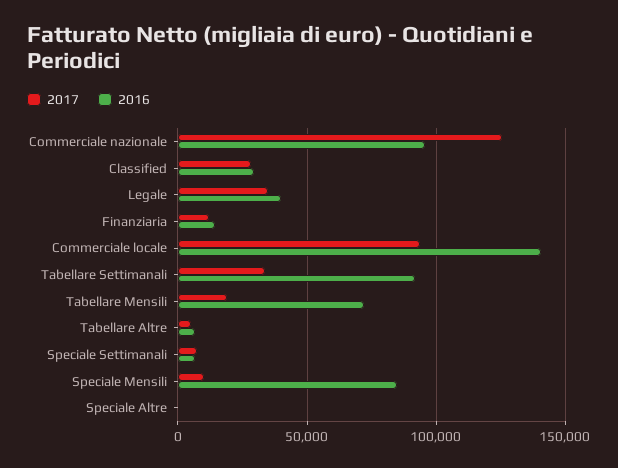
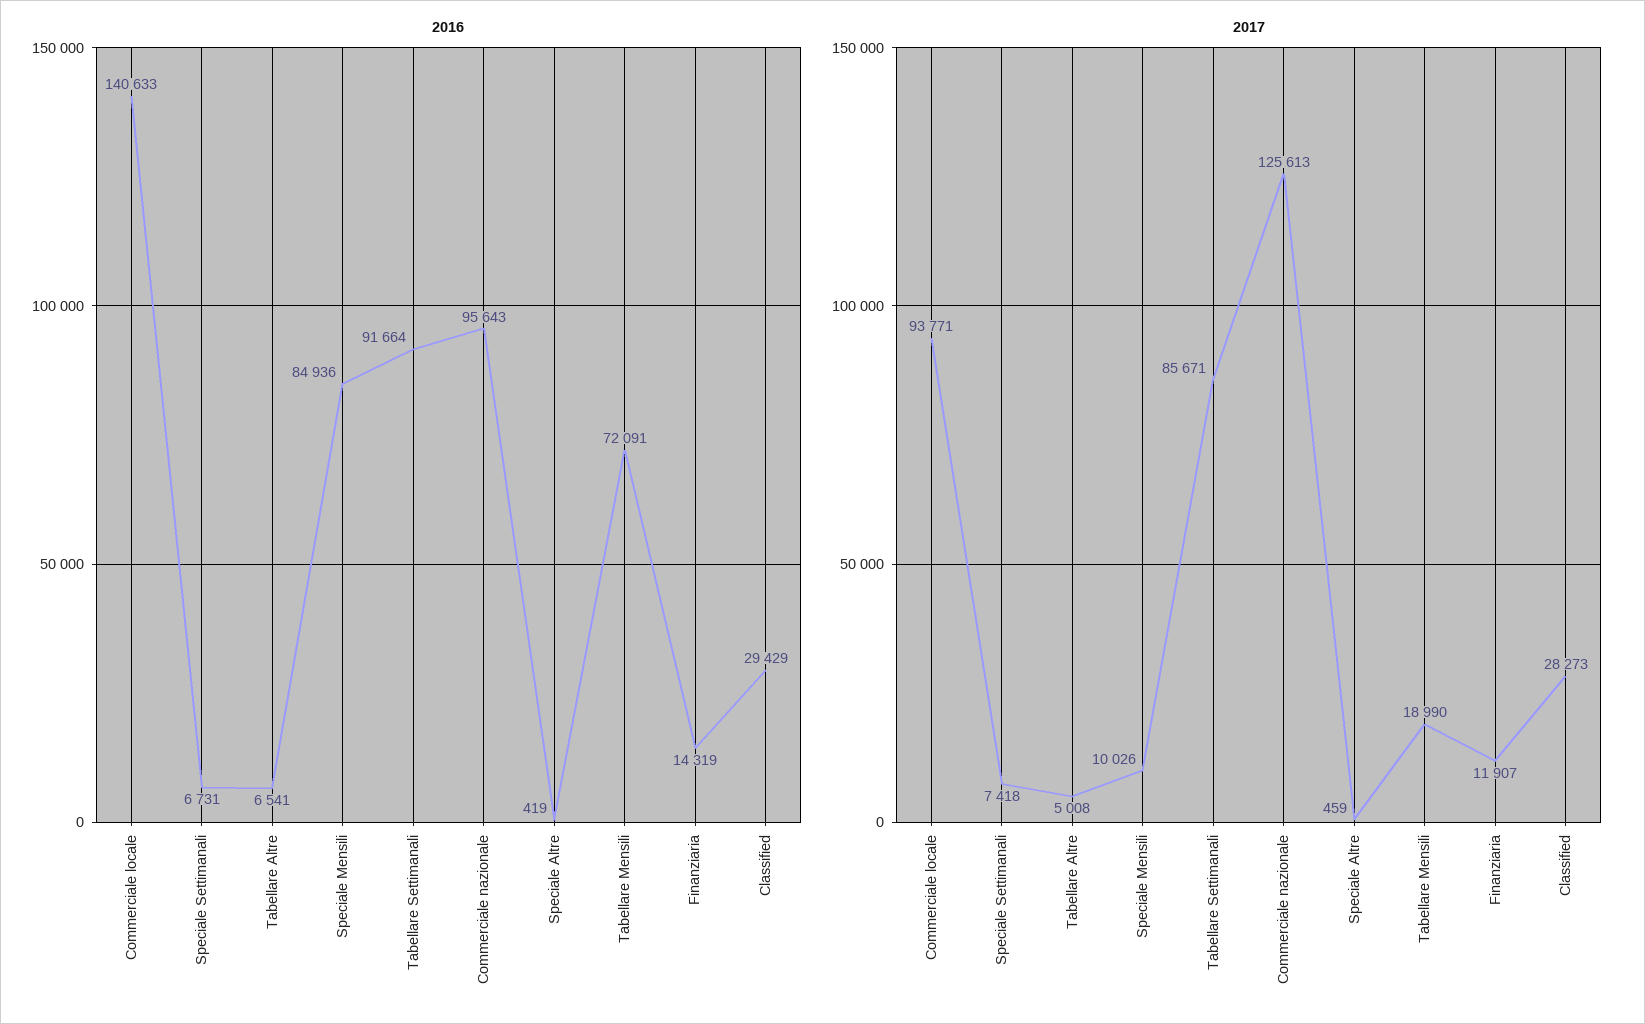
2017, Legale: 35000 -> none
2016, Legale: 40000 -> none
2017, Tabellare Settimanali: 35000 -> 85671

